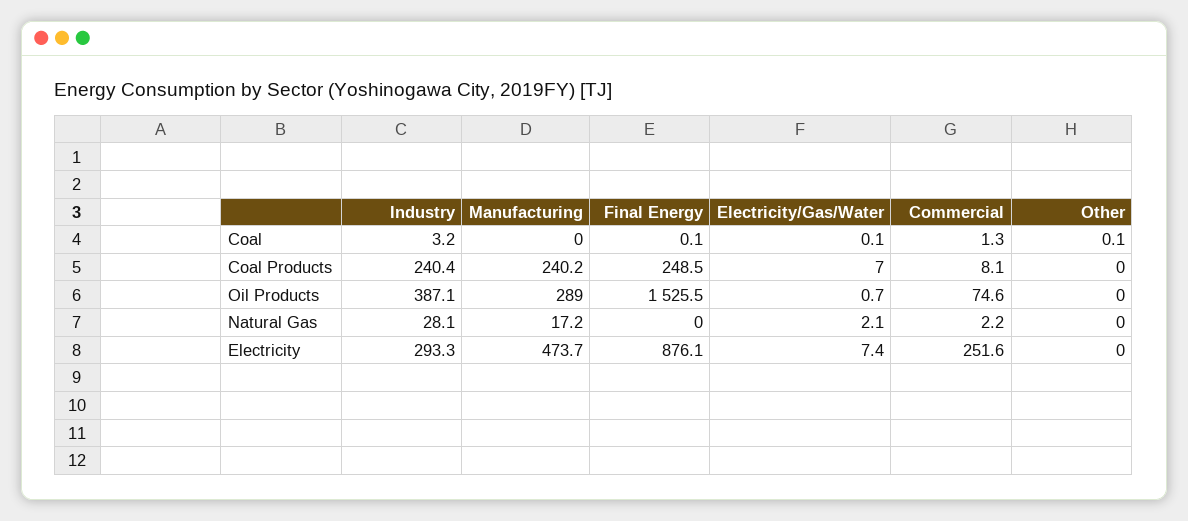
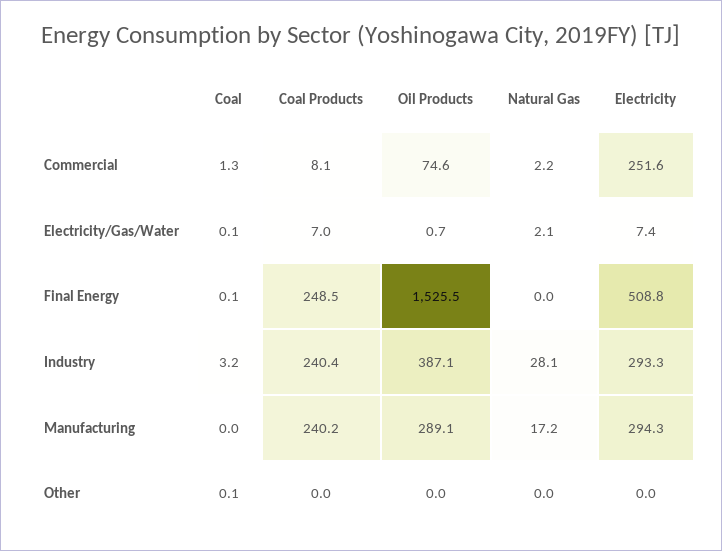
Manufacturing, Oil Products: 289 -> 289.1
Manufacturing, Electricity: 473.7 -> 294.3
Final Energy, Electricity: 876.1 -> 508.8

